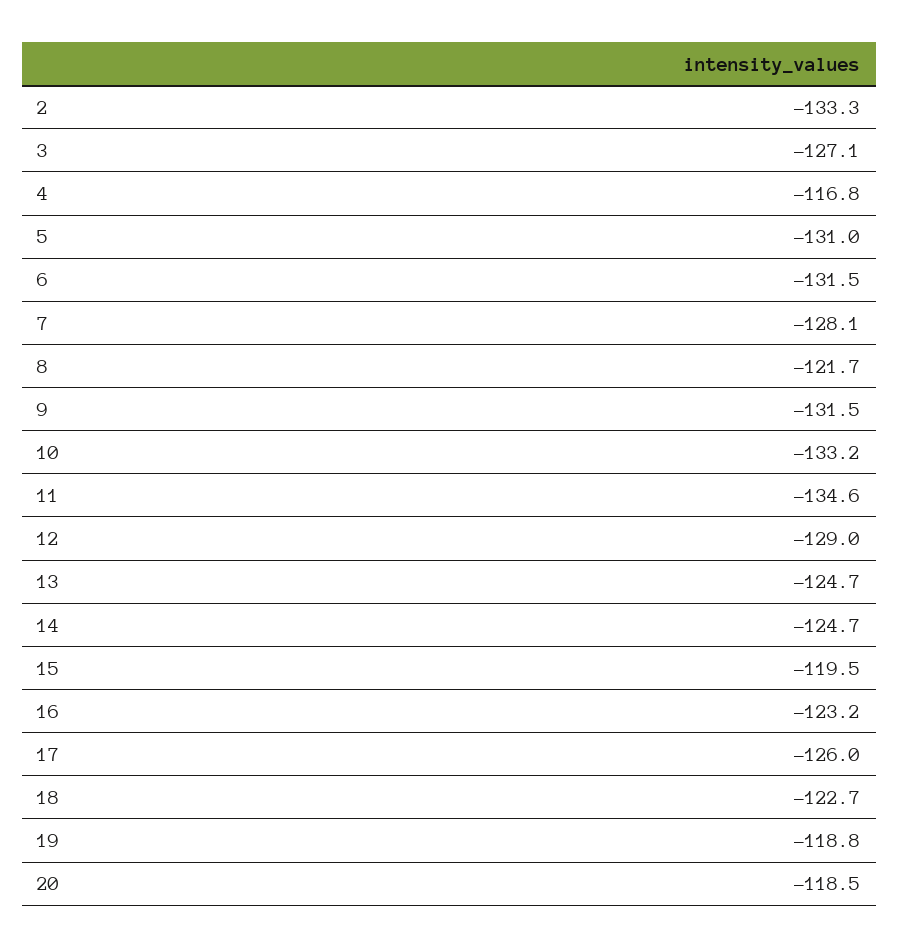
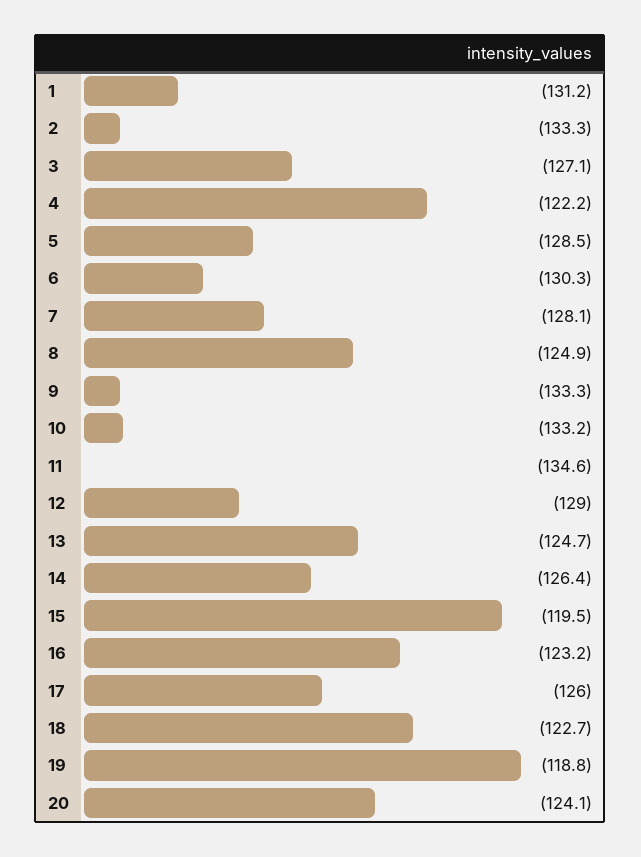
4: -116.8 -> -122.2
5: -131 -> -128.5
6: -131.5 -> -130.3
8: -121.7 -> -124.9
9: -131.5 -> -133.3
14: -124.7 -> -126.4
20: -118.5 -> -124.1
1: none -> -131.2

